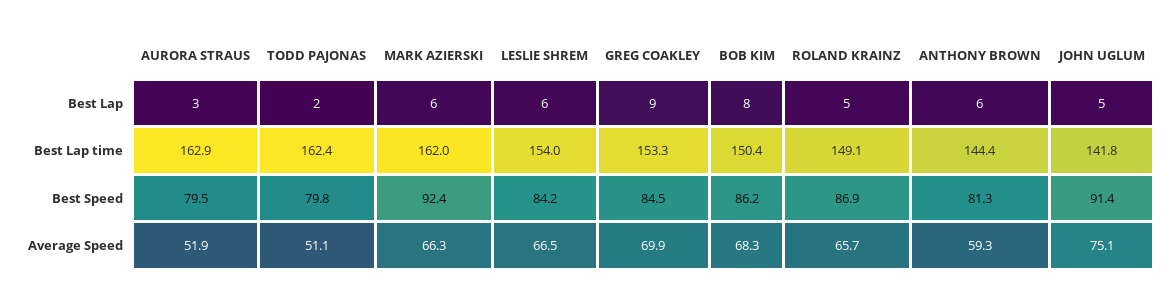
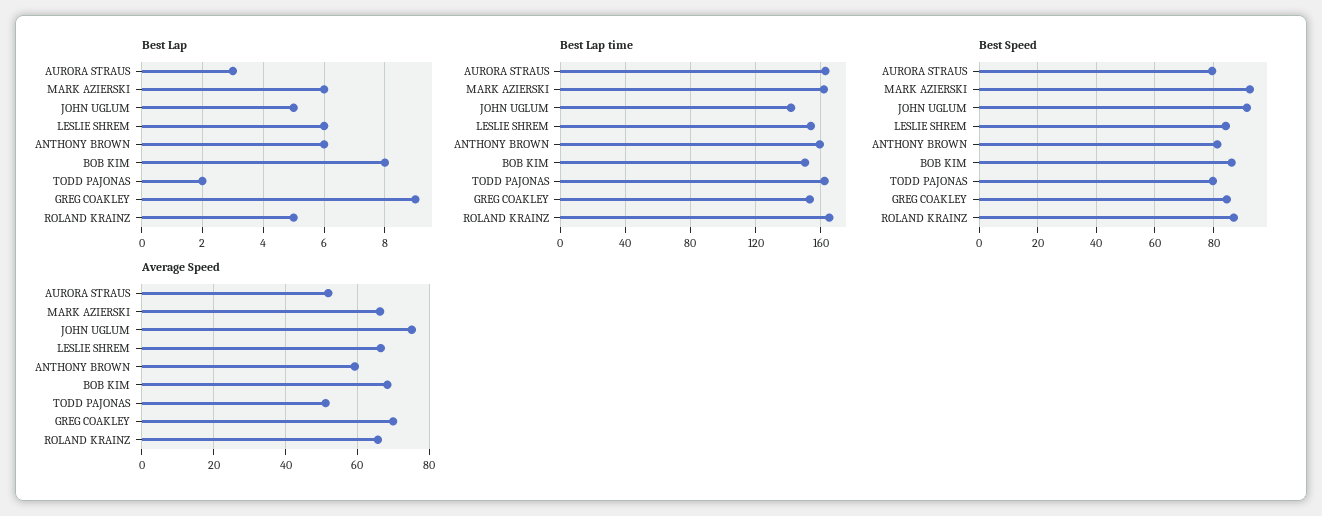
Best Lap time, ROLAND KRAINZ: 149.1 -> 165
Best Lap time, ANTHONY BROWN: 144.4 -> 160

